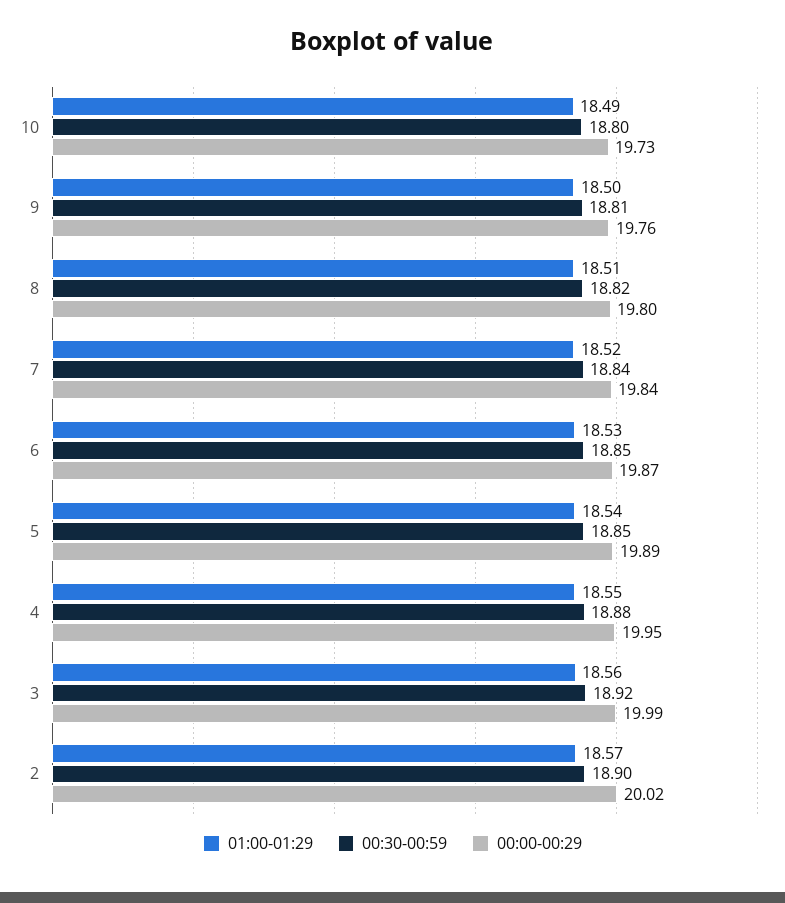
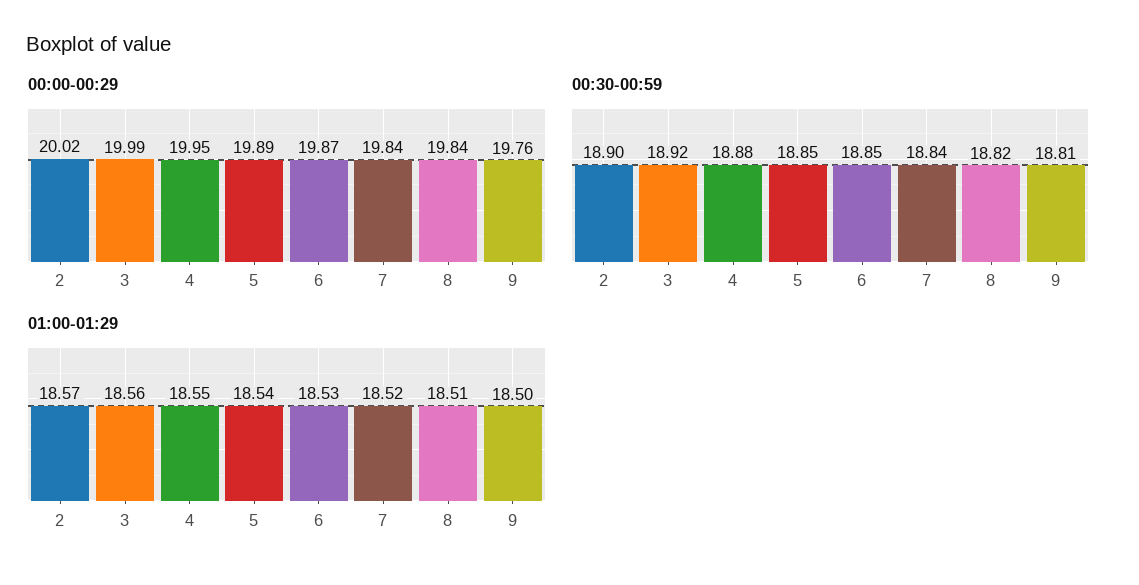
01:00-01:29, 10: 18.49 -> none
00:30-00:59, 10: 18.8 -> none
00:00-00:29, 10: 19.73 -> none
00:00-00:29, 8: 19.8 -> 19.84

